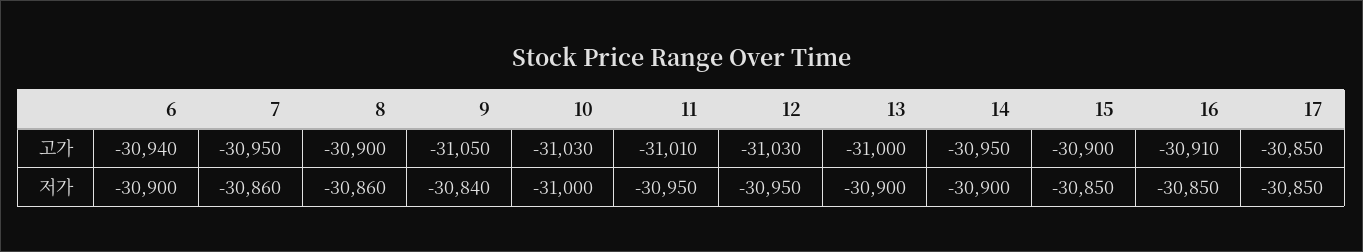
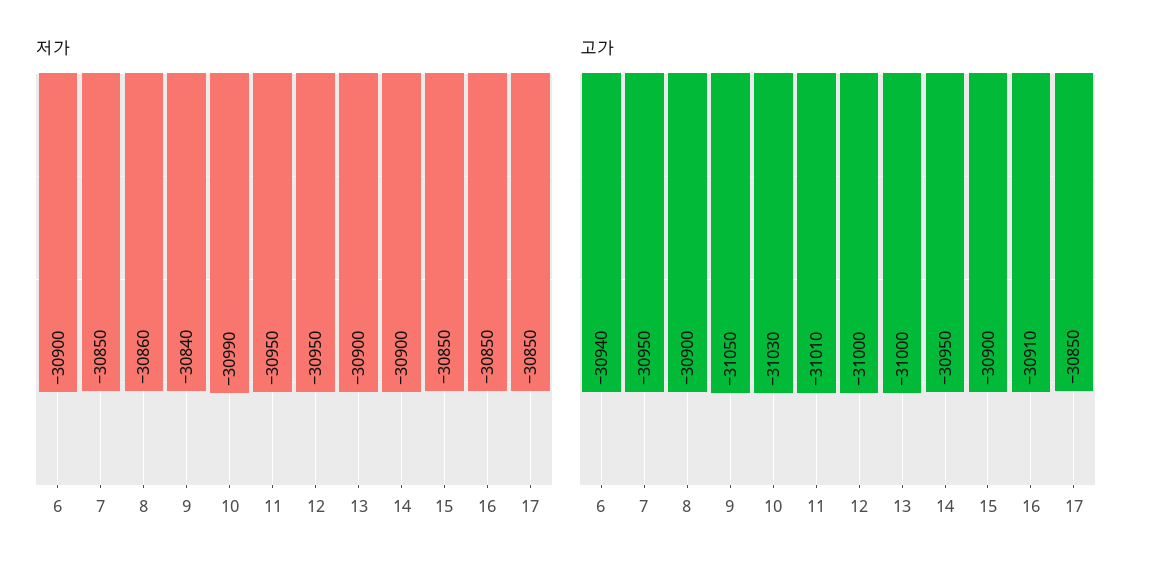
고가, 12: -31030 -> -31000
저가, 7: -30860 -> -30850
저가, 10: -31000 -> -30990

